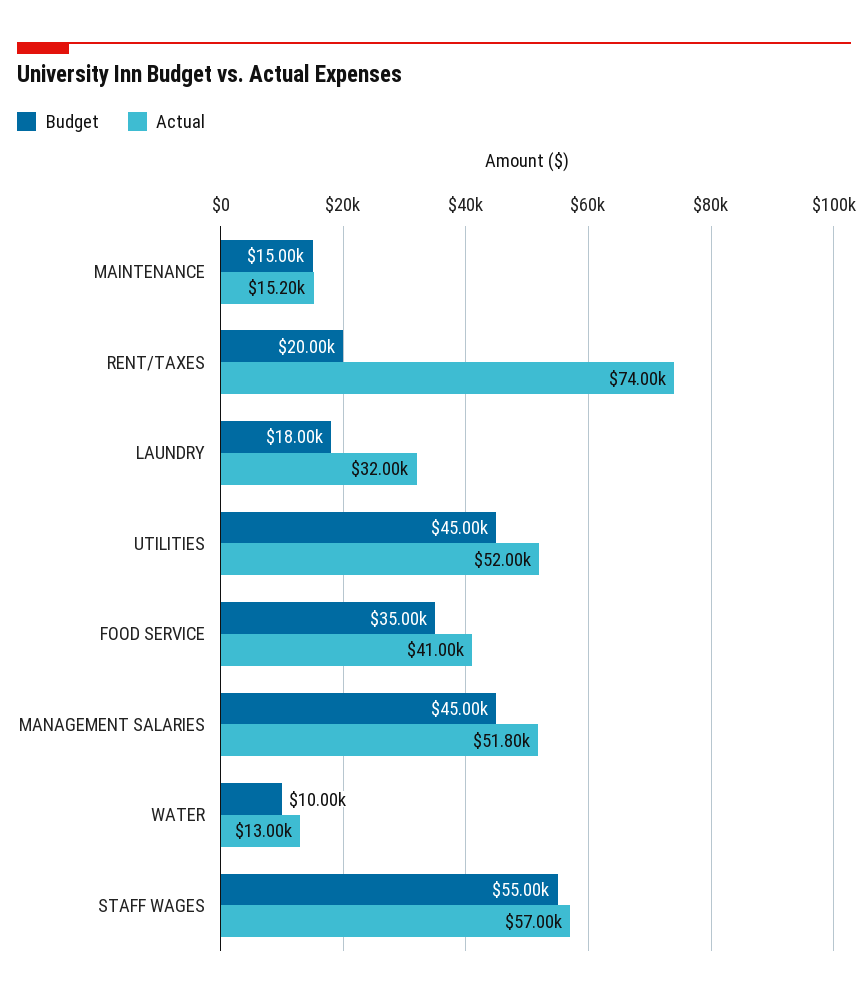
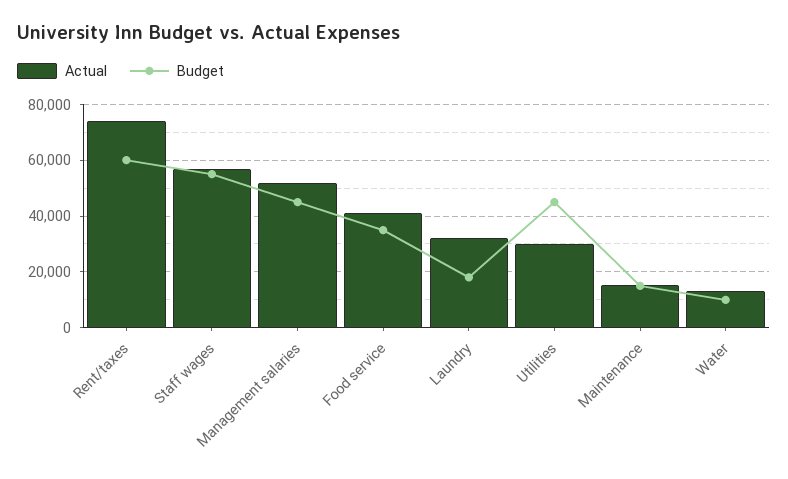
Budget, RENT/TAXES: 20000 -> 60000
Actual, UTILITIES: 52000 -> 30000

